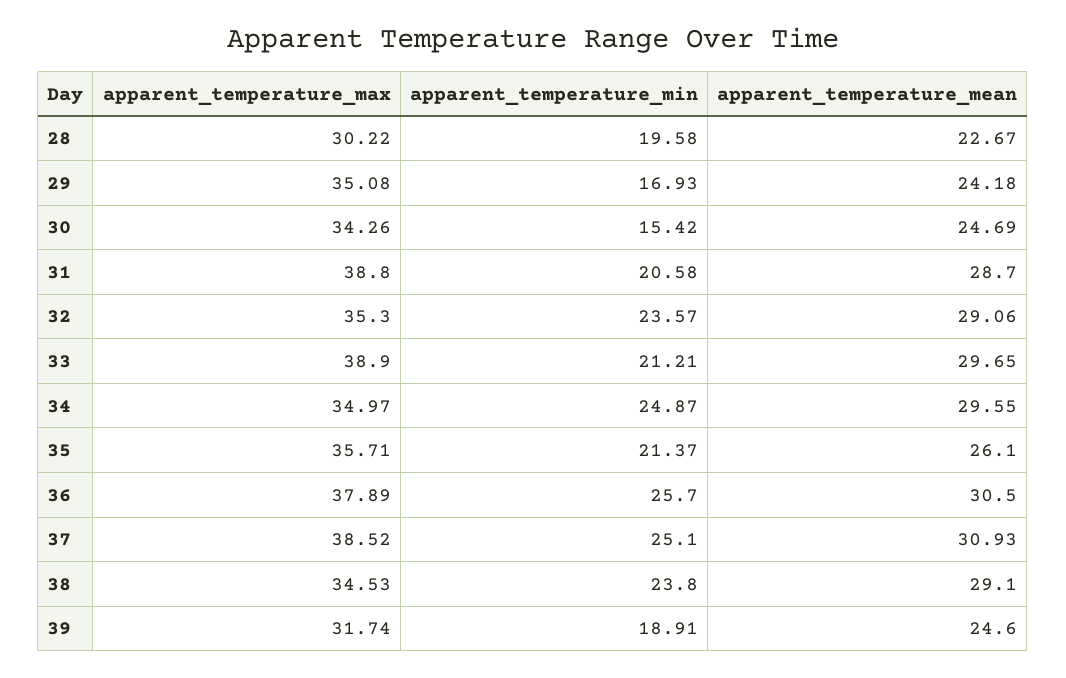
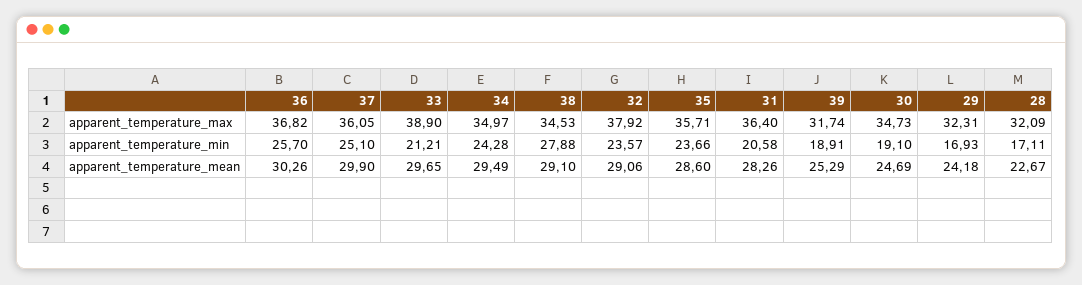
apparent_temperature_max, 28: 30.22 -> 32.09
apparent_temperature_min, 28: 19.58 -> 17.11
apparent_temperature_max, 29: 35.08 -> 32.31
apparent_temperature_max, 30: 34.26 -> 34.73
apparent_temperature_min, 30: 15.42 -> 19.1
apparent_temperature_max, 31: 38.8 -> 36.4
apparent_temperature_mean, 31: 28.7 -> 28.26
apparent_temperature_max, 32: 35.3 -> 37.92
apparent_temperature_min, 34: 24.87 -> 24.28
apparent_temperature_mean, 34: 29.55 -> 29.49
apparent_temperature_min, 35: 21.37 -> 23.66
apparent_temperature_mean, 35: 26.1 -> 28.6
apparent_temperature_max, 36: 37.89 -> 36.82
apparent_temperature_mean, 36: 30.5 -> 30.26
apparent_temperature_max, 37: 38.52 -> 36.05
apparent_temperature_mean, 37: 30.93 -> 29.9
apparent_temperature_min, 38: 23.8 -> 27.88
apparent_temperature_mean, 39: 24.6 -> 25.29

